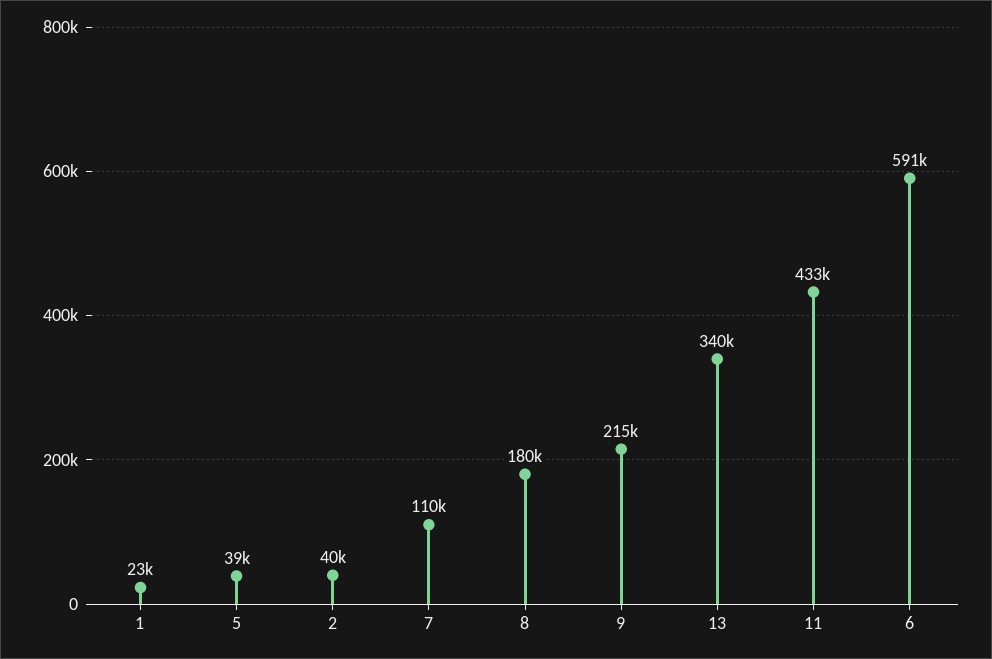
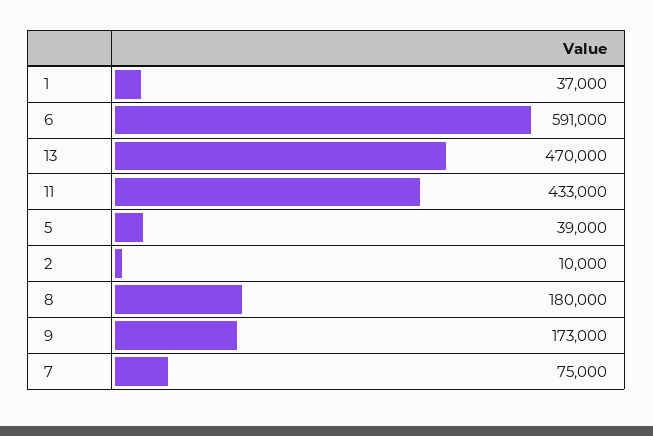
1: 23000 -> 37000
2: 40000 -> 10000
7: 110000 -> 75000
9: 215000 -> 173000
13: 340000 -> 470000

